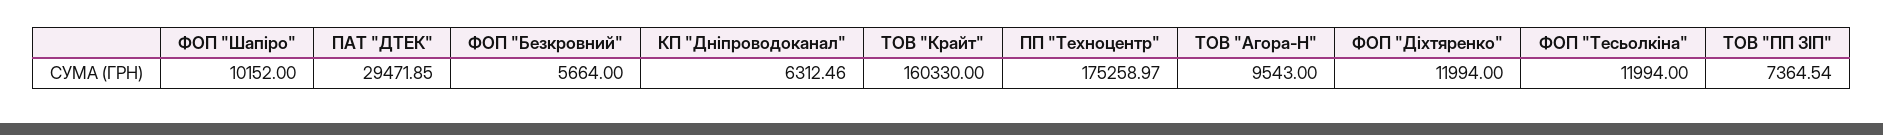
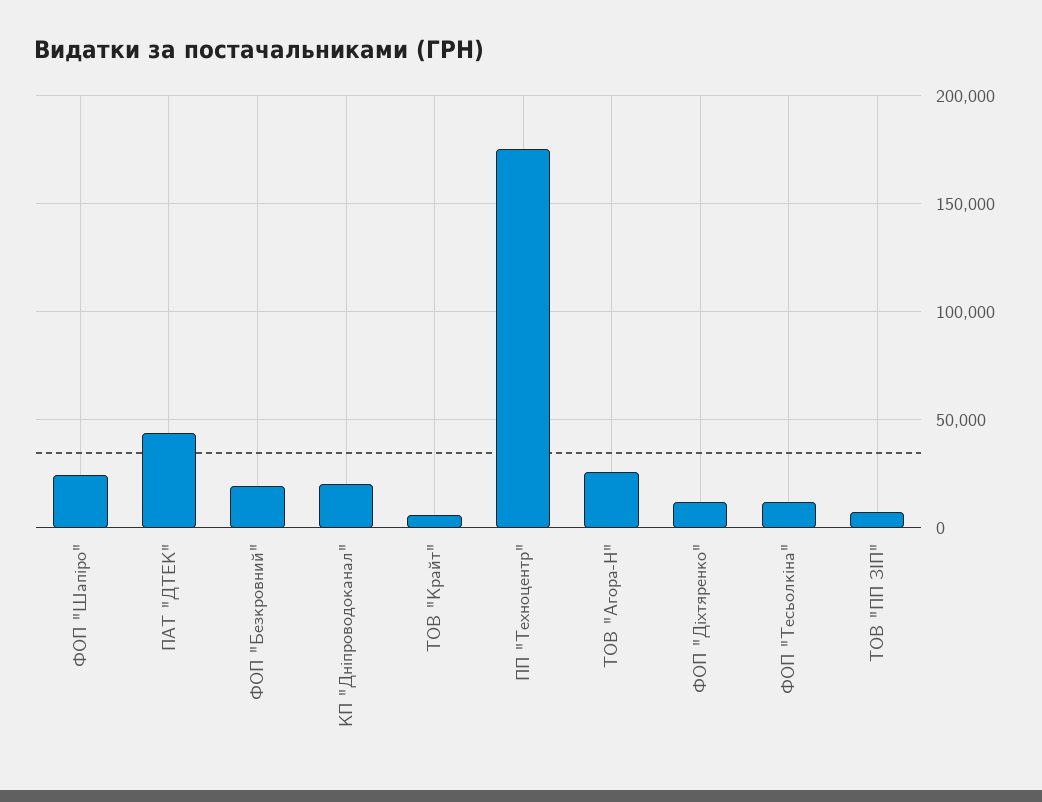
ФОП "Шапіро": 10152 -> 25000
ПАТ "ДТЕК": 29471.85 -> 45000
ФОП "Безкровний": 5664 -> 20000
КП "Дніпроводоканал": 6312.46 -> 20000
ТОВ "Крайт": 160330 -> 5000
ТОВ "Агора-Н": 9543 -> 25000

